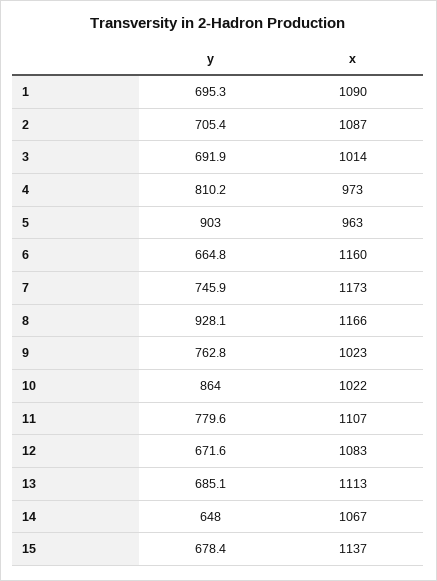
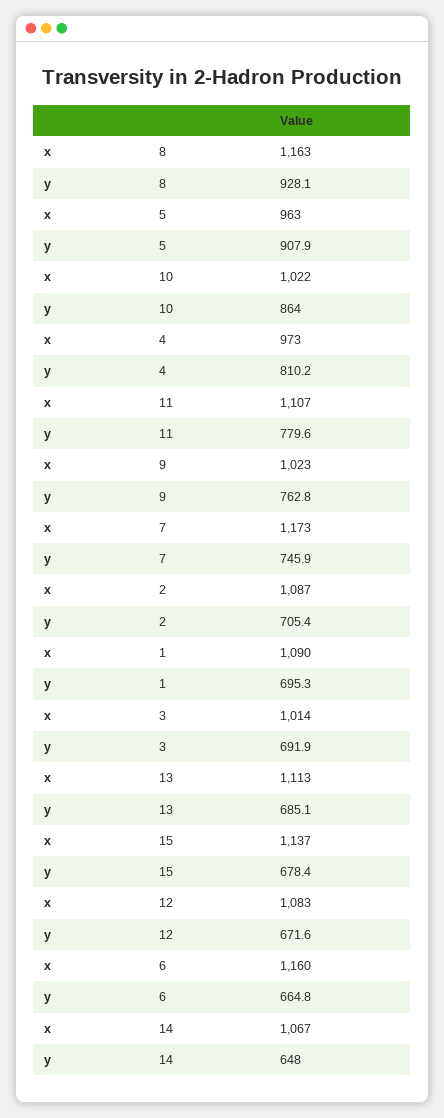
y, 5: 903 -> 907.9
x, 8: 1166 -> 1163

